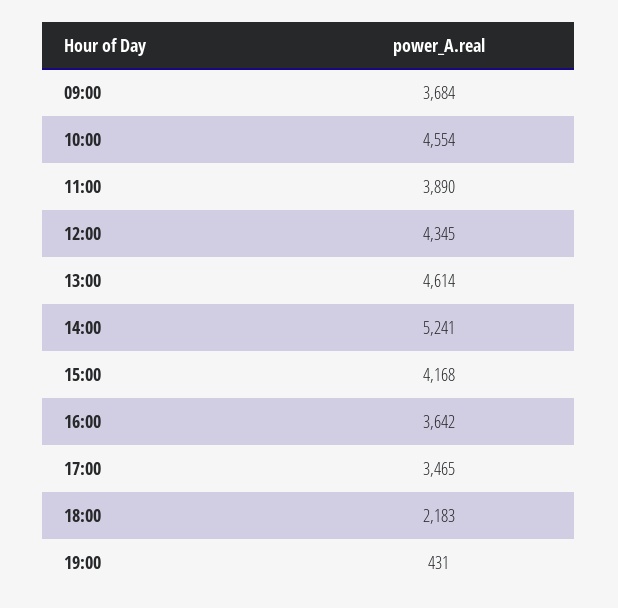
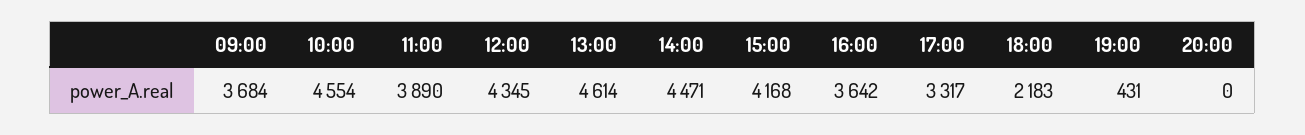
14:00: 5241 -> 4471
17:00: 3465 -> 3317
20:00: none -> 0

